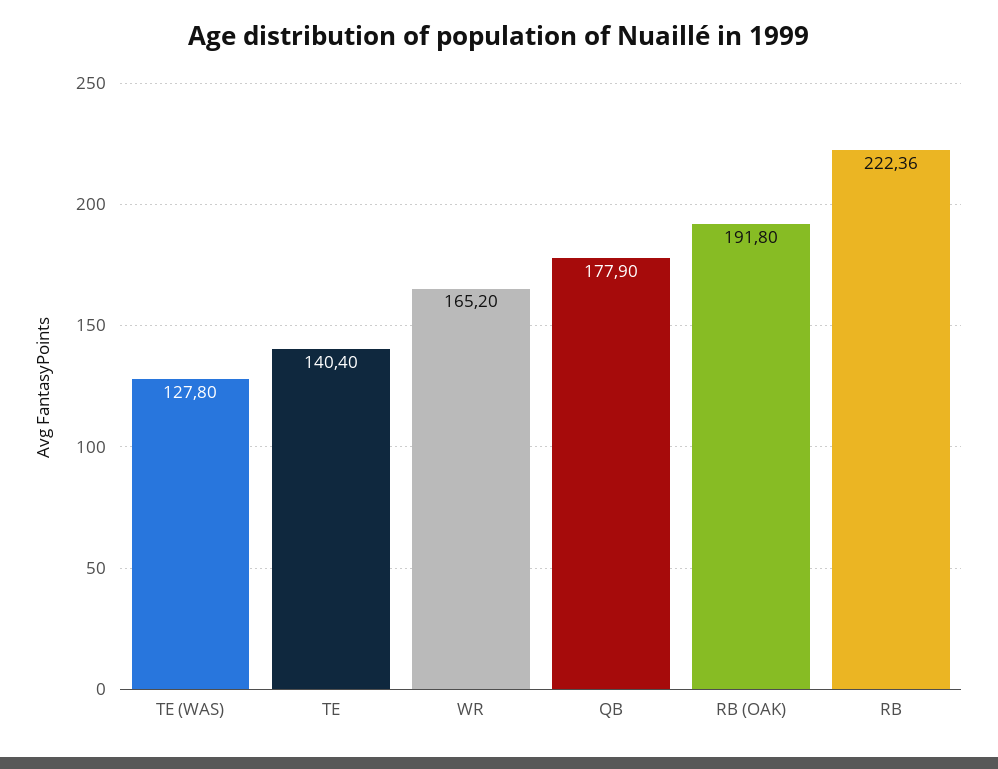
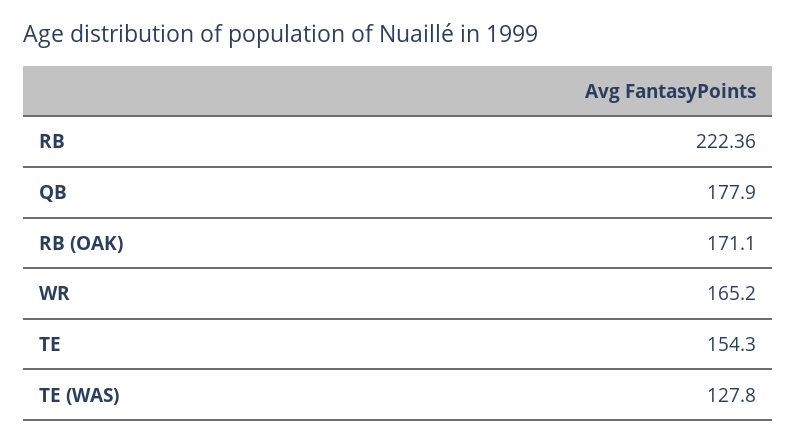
TE: 140.4 -> 154.3
RB (OAK): 191.8 -> 171.1

